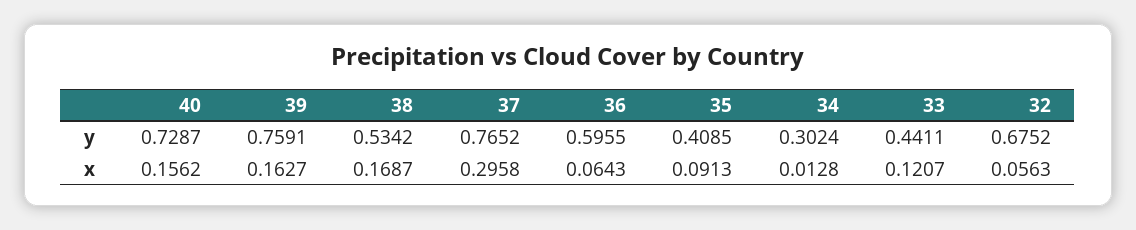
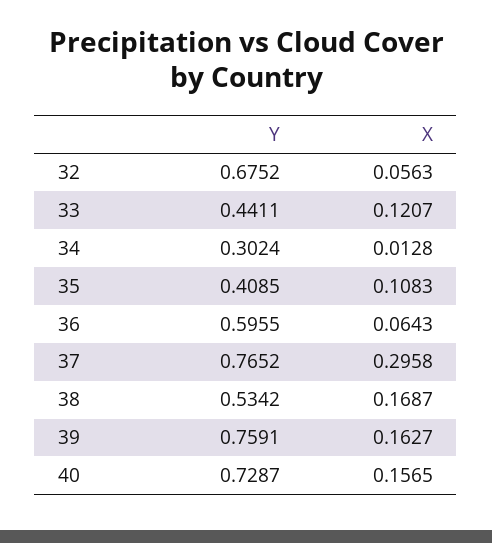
40, x: 0.1562 -> 0.1565
35, x: 0.0913 -> 0.1083

